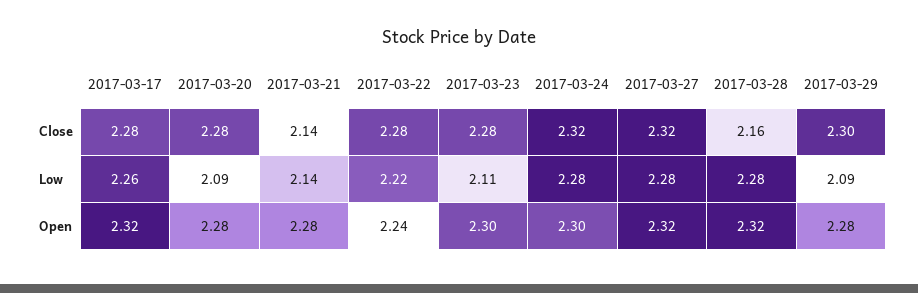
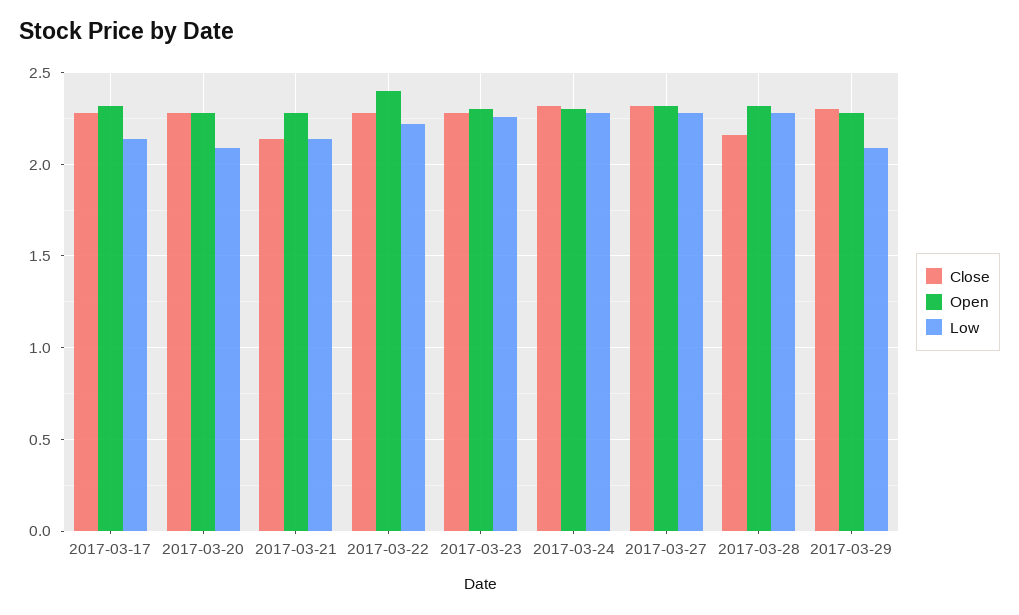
Low, 2017-03-17: 2.26 -> 2.15
Low, 2017-03-23: 2.11 -> 2.25
Open, 2017-03-22: 2.24 -> 2.4

